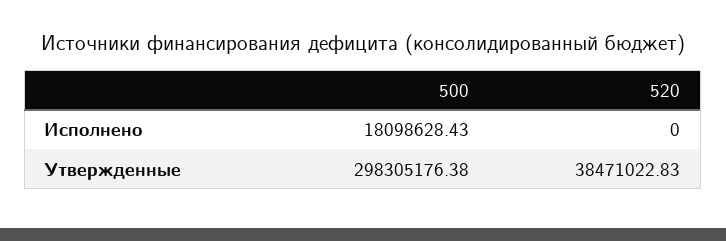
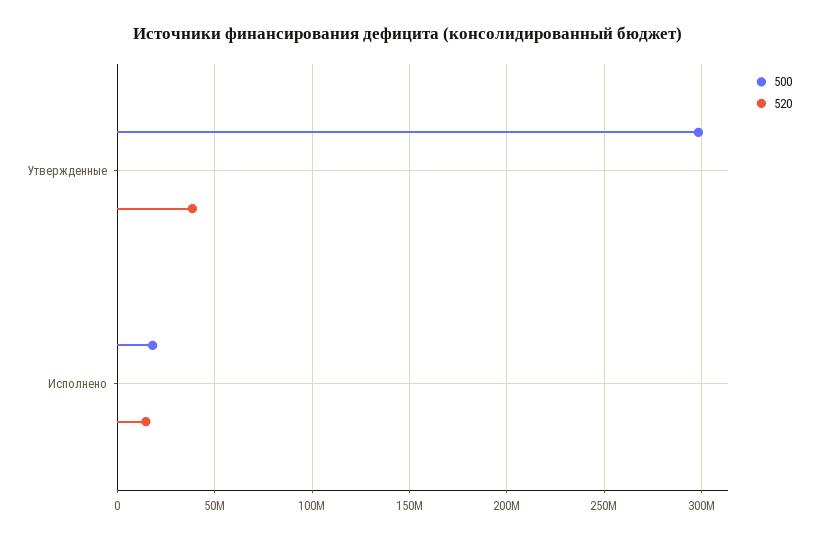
520, Исполнено: 0 -> 15000000

